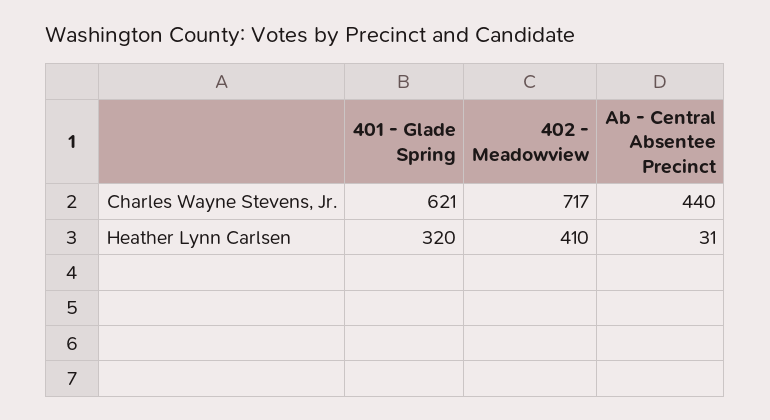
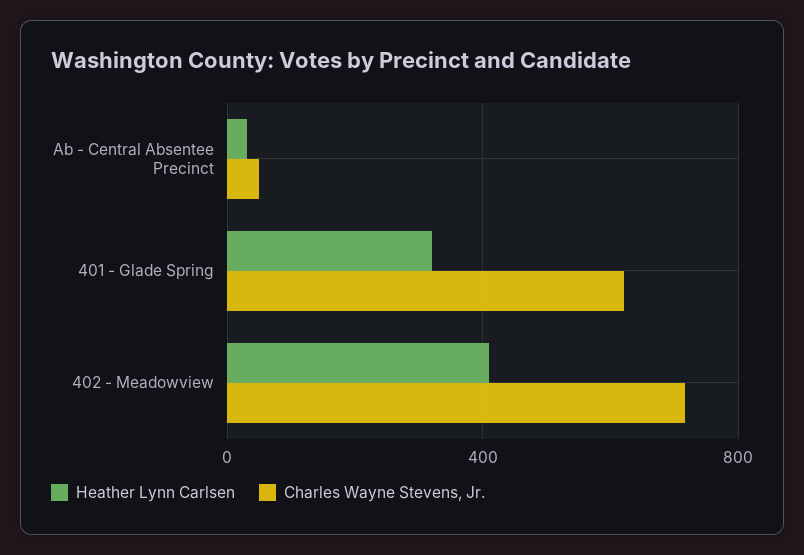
Charles Wayne Stevens, Jr., Ab - Central Absentee Precinct: 440 -> 50

